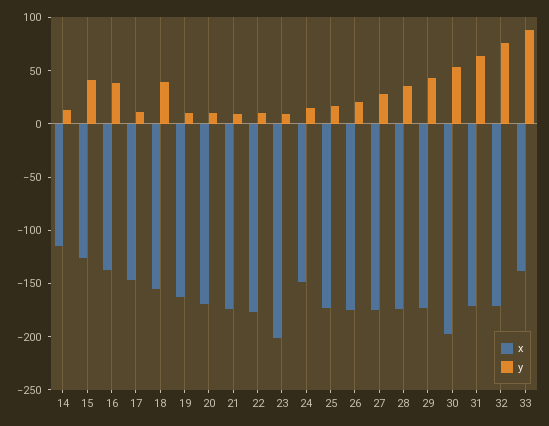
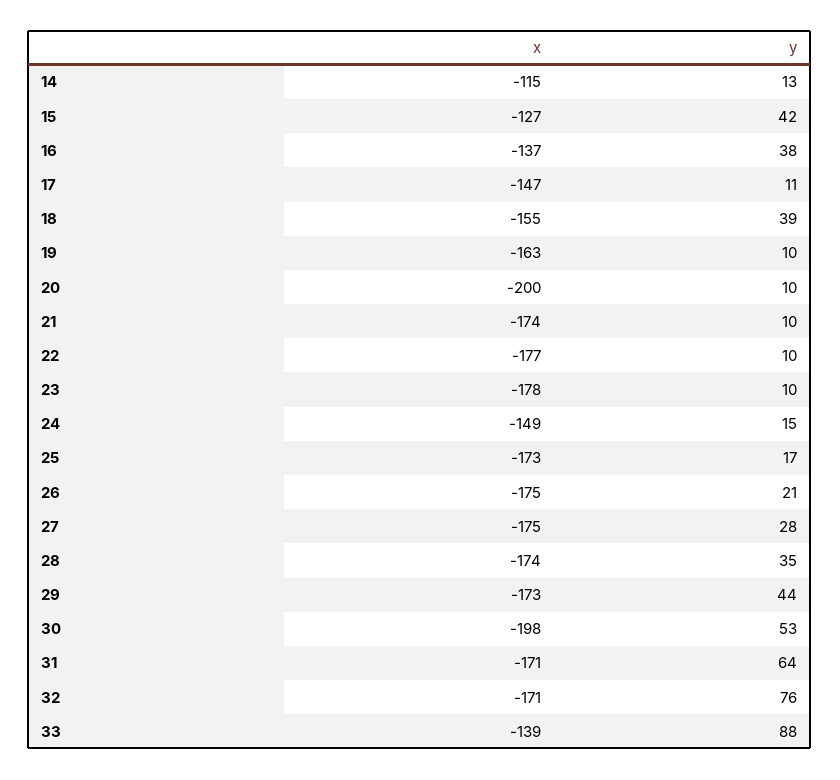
x, 20: -170 -> -200
x, 23: -200 -> -178

